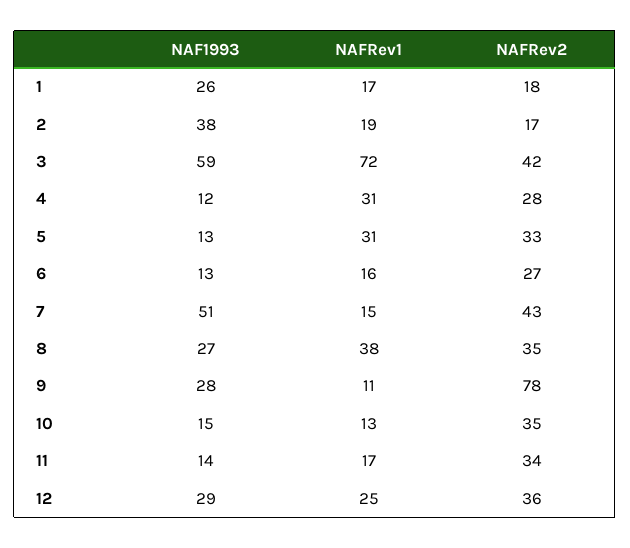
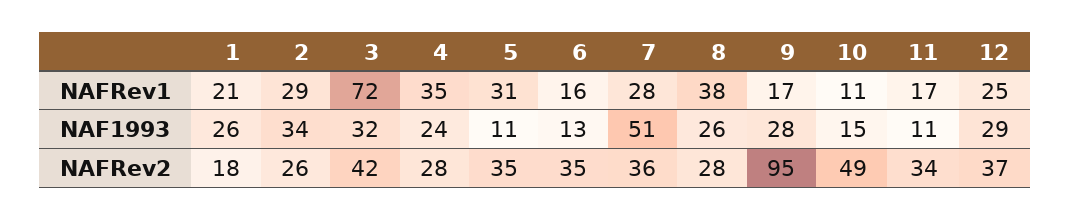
NAFRev1, 1: 17 -> 21
NAF1993, 2: 38 -> 34
NAFRev1, 2: 19 -> 29
NAFRev2, 2: 17 -> 26
NAF1993, 3: 59 -> 32
NAF1993, 4: 12 -> 24
NAFRev1, 4: 31 -> 35
NAF1993, 5: 13 -> 11
NAFRev2, 5: 33 -> 35
NAFRev2, 6: 27 -> 35
NAFRev1, 7: 15 -> 28
NAFRev2, 7: 43 -> 36
NAF1993, 8: 27 -> 26
NAFRev2, 8: 35 -> 28
NAFRev1, 9: 11 -> 17
NAFRev2, 9: 78 -> 95
NAFRev1, 10: 13 -> 11
NAFRev2, 10: 35 -> 49
NAF1993, 11: 14 -> 11
NAFRev2, 12: 36 -> 37

